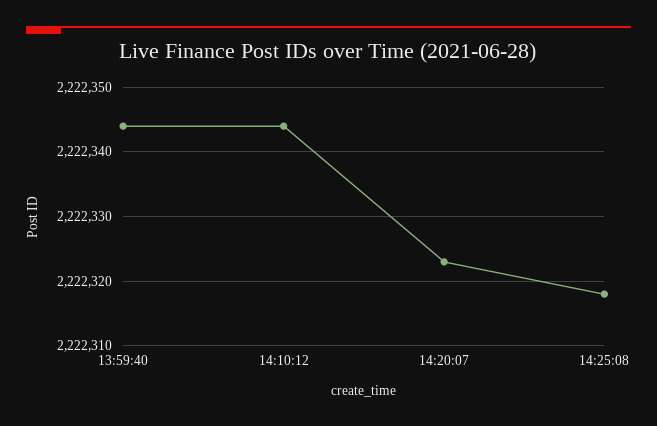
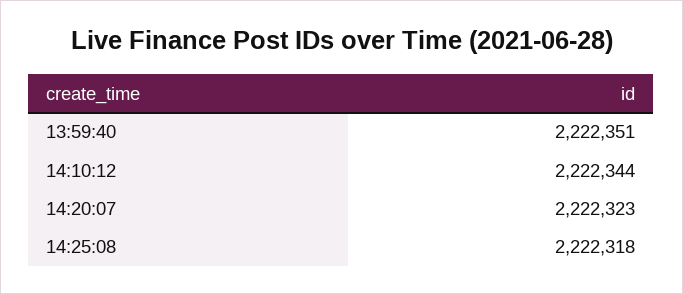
13:59:40: 2222344 -> 2222351

